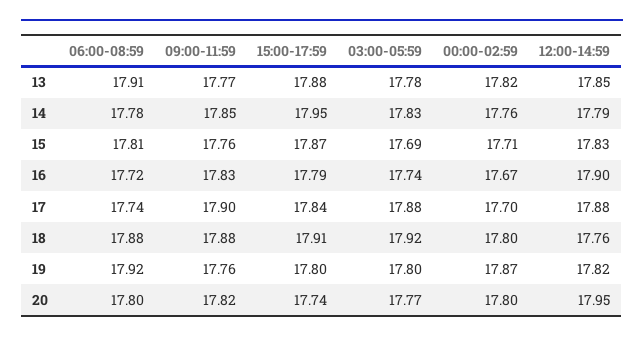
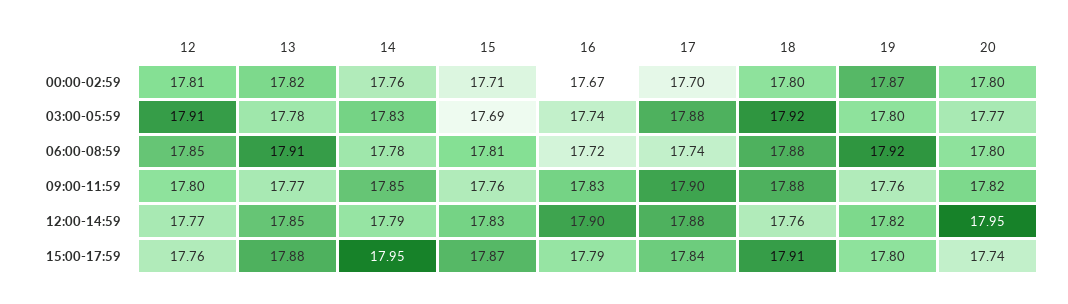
00:00-02:59, 12: none -> 17.81
03:00-05:59, 12: none -> 17.91
06:00-08:59, 12: none -> 17.85
09:00-11:59, 12: none -> 17.8
12:00-14:59, 12: none -> 17.77
15:00-17:59, 12: none -> 17.76

